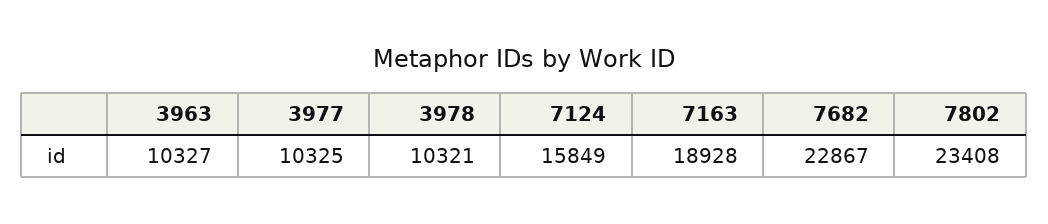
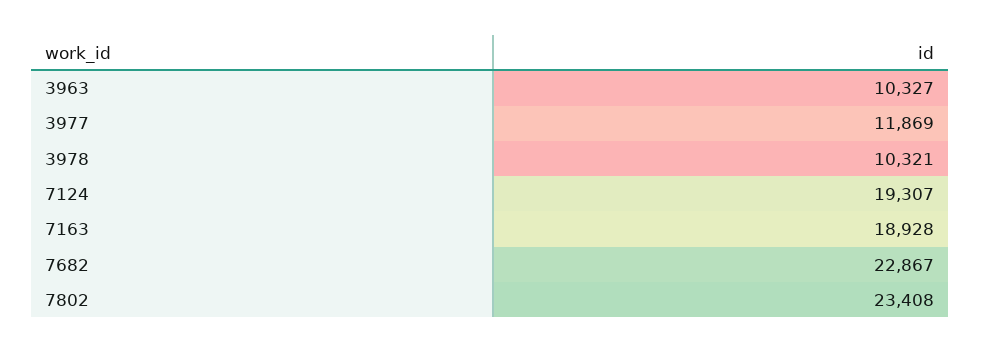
3977: 10325 -> 11869
7124: 15849 -> 19307

